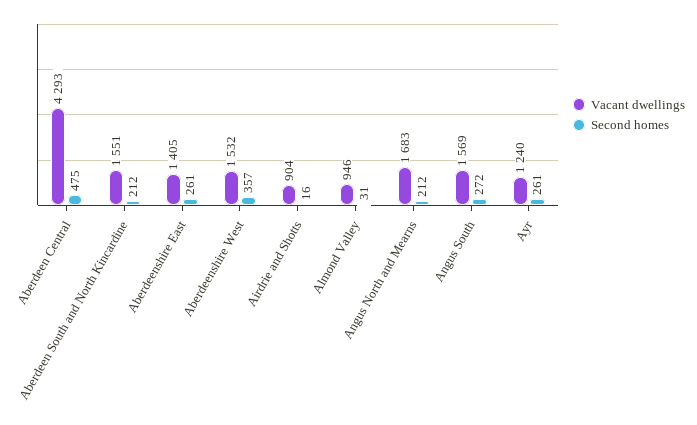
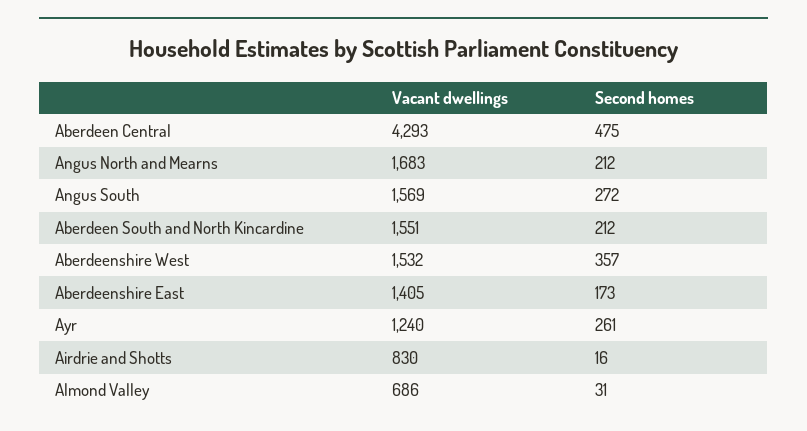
Second homes, Aberdeenshire East: 261 -> 173
Vacant dwellings, Airdrie and Shotts: 904 -> 830
Vacant dwellings, Almond Valley: 946 -> 686

